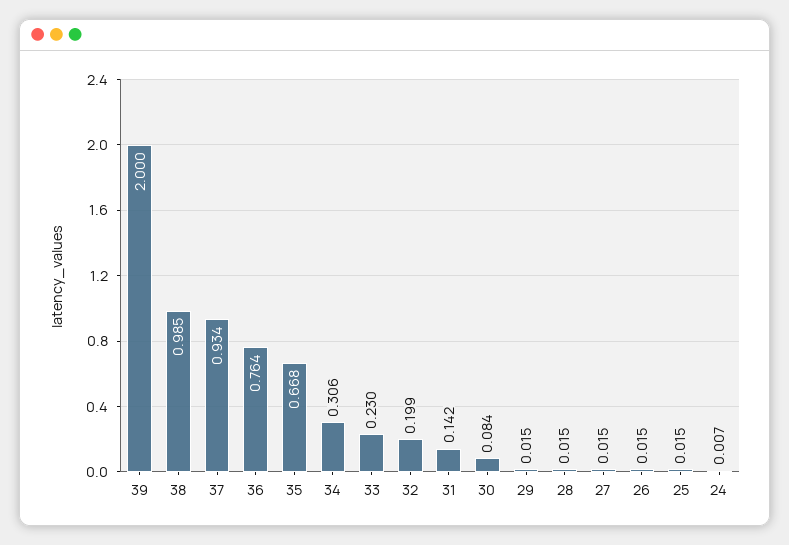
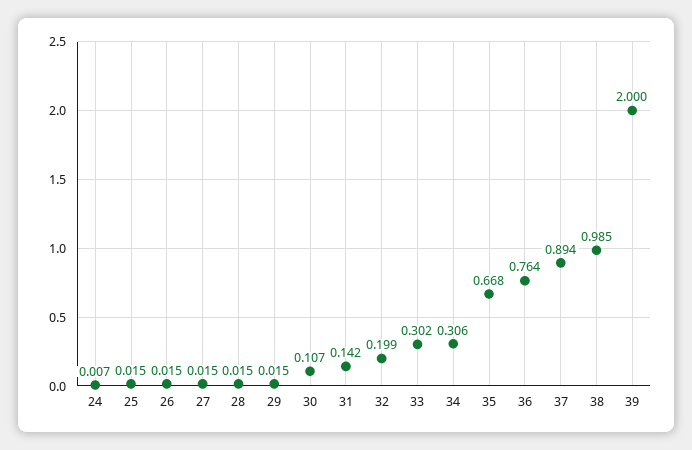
37: 0.934 -> 0.894
33: 0.23 -> 0.302
30: 0.084 -> 0.107

